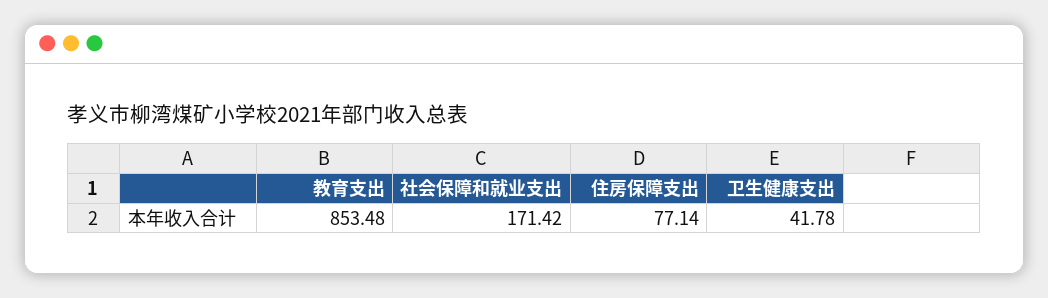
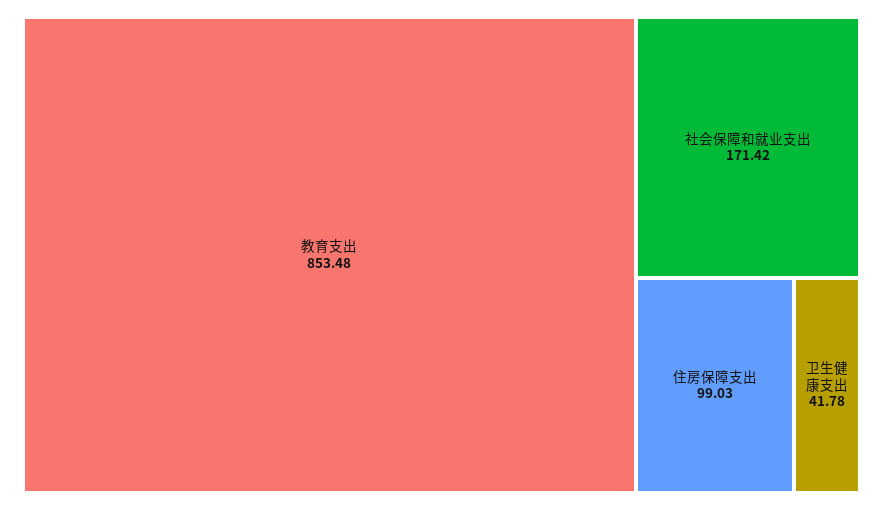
住房保障支出: 77.14 -> 99.03

